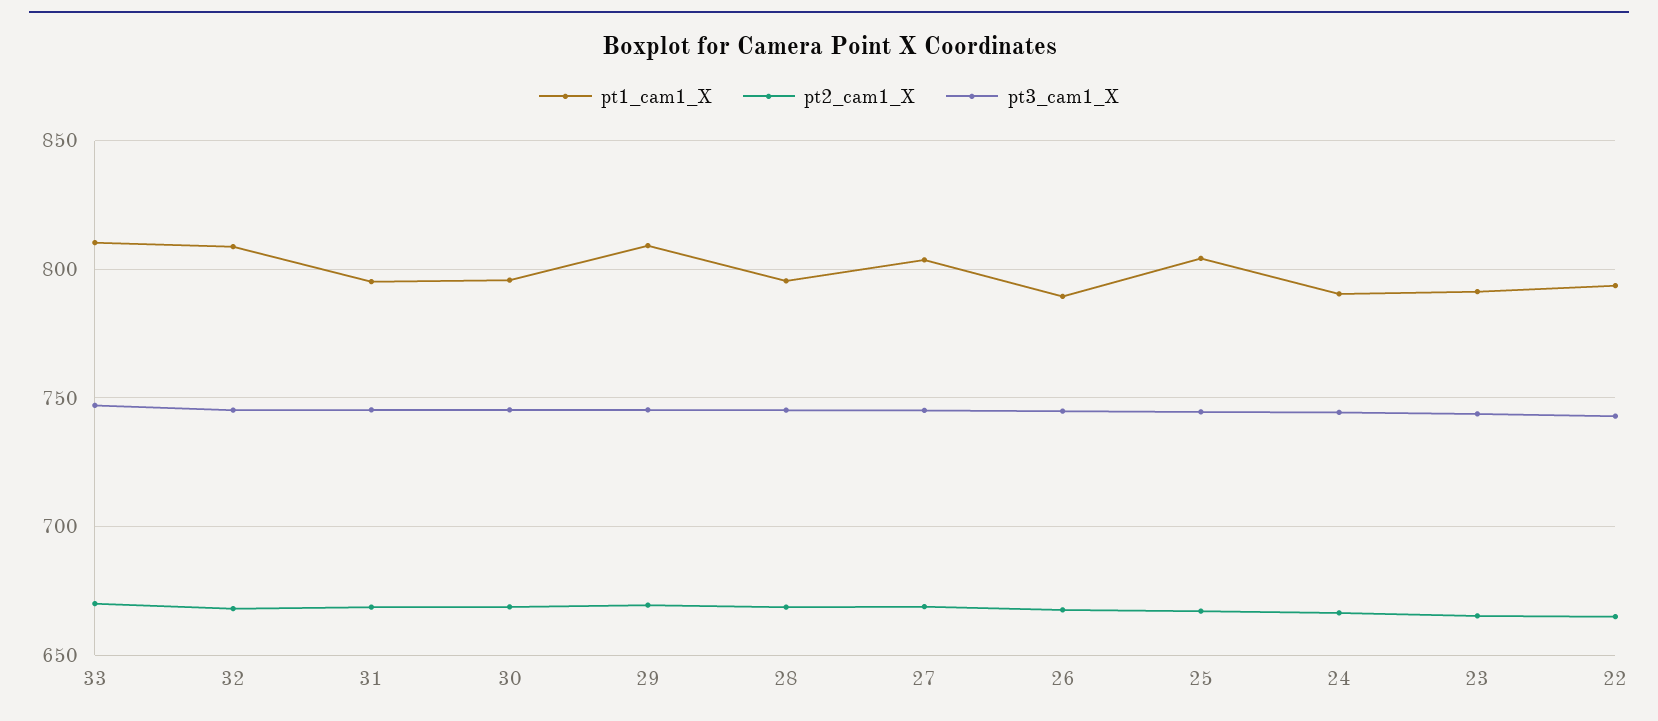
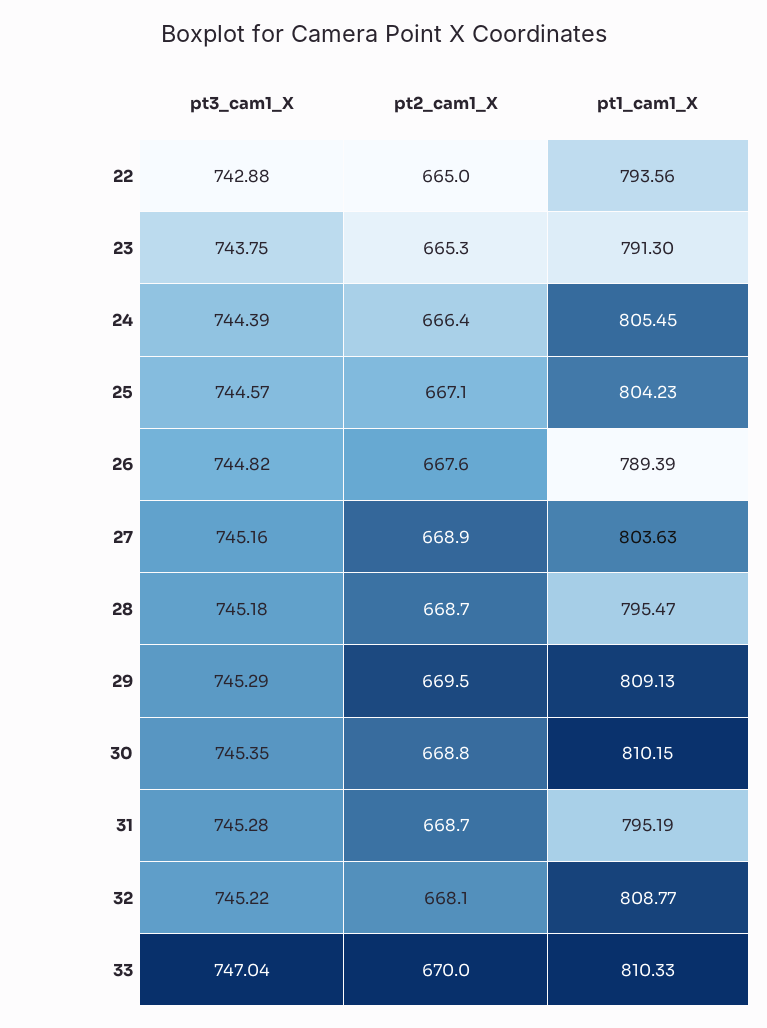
pt1_cam1_X, 30: 795 -> 810.15
pt1_cam1_X, 24: 790 -> 805.45

